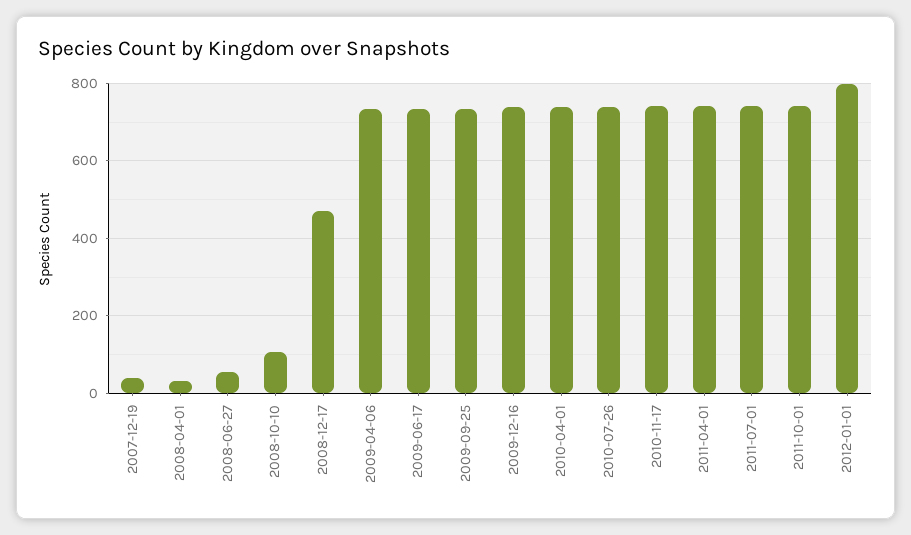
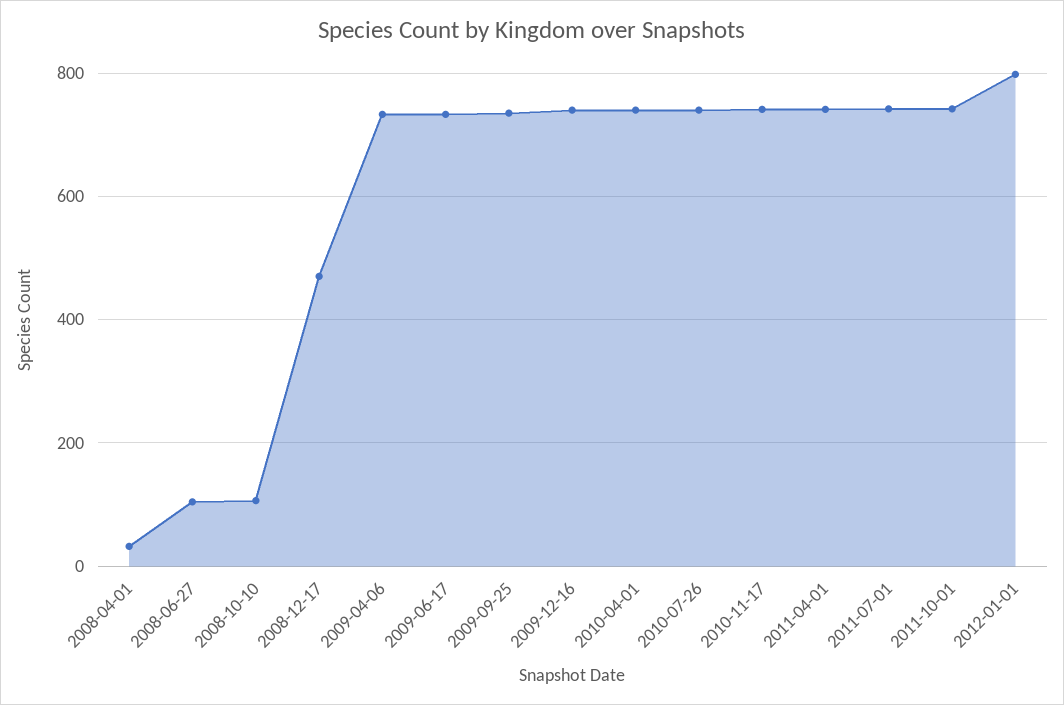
2007-12-19: 40 -> none
2008-06-27: 60 -> 100

